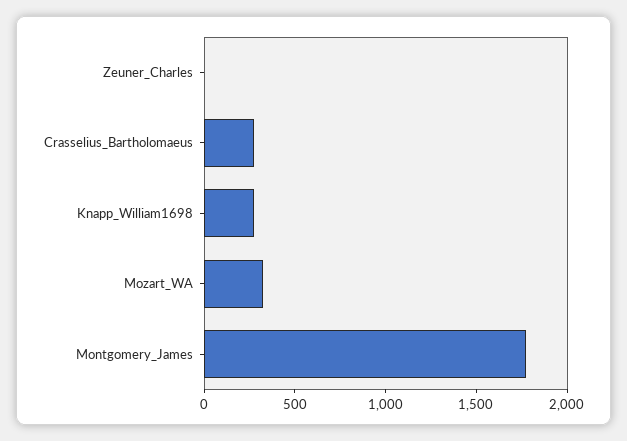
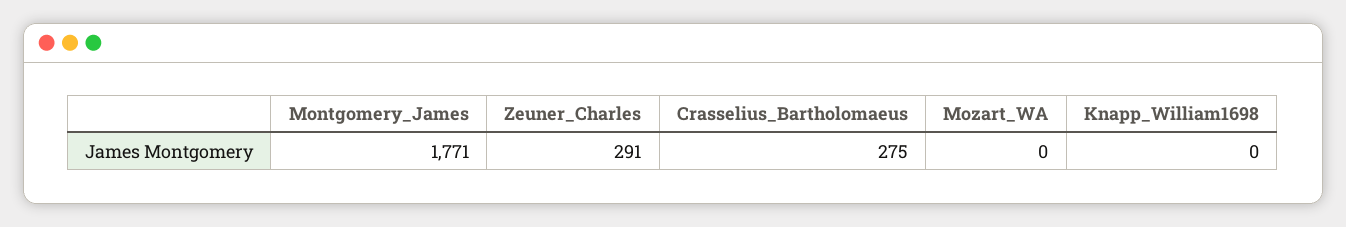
Zeuner_Charles: 0 -> 291
Knapp_William1698: 300 -> 0
Mozart_WA: 300 -> 0

